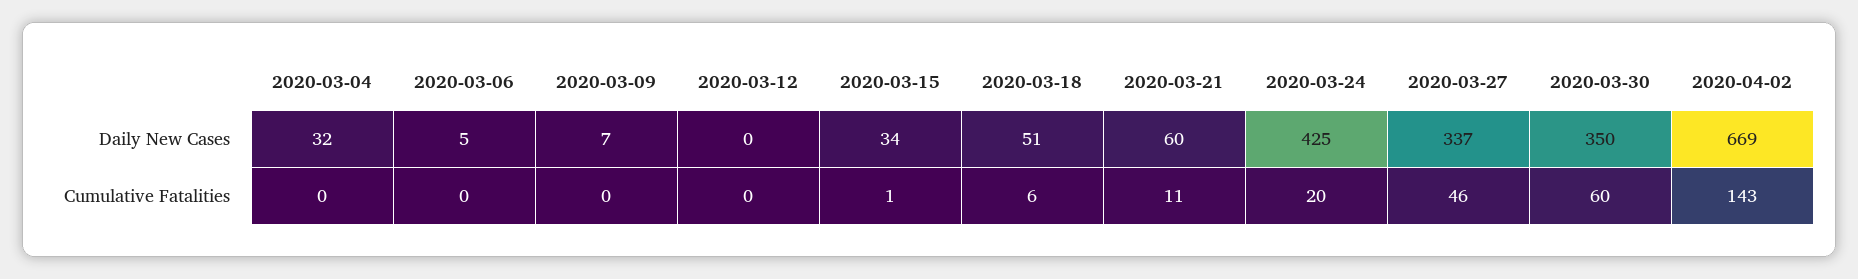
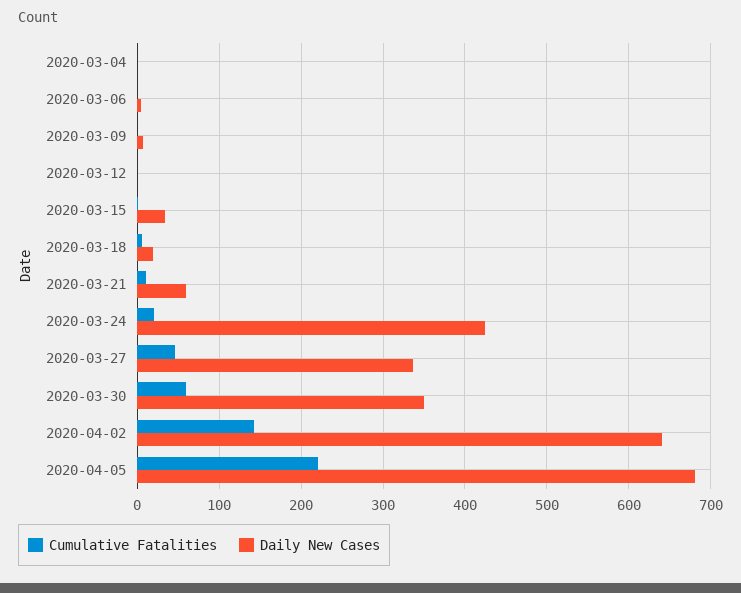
Daily New Cases, 2020-03-04: 32 -> 0
Daily New Cases, 2020-03-18: 51 -> 20
Daily New Cases, 2020-04-02: 669 -> 640
Cumulative Fatalities, 2020-04-05: none -> 220
Daily New Cases, 2020-04-05: none -> 680

